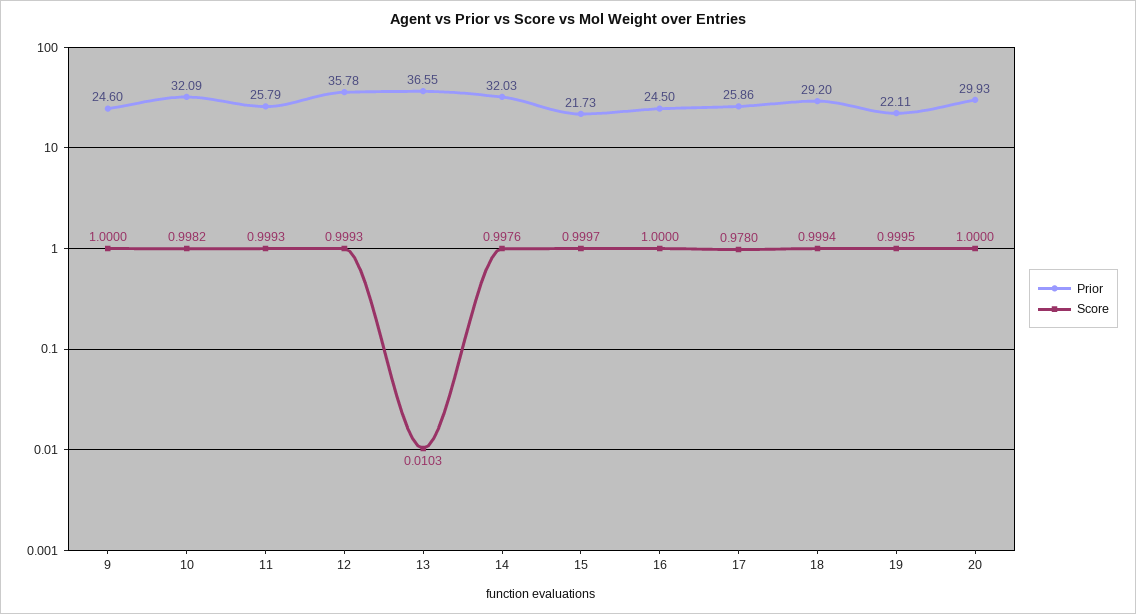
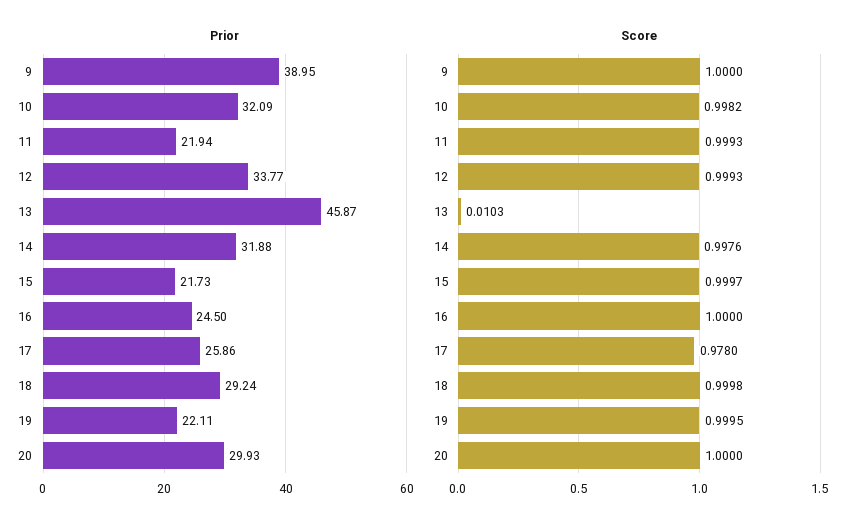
Prior, 9: 24.6 -> 38.95
Prior, 11: 25.79 -> 21.94
Prior, 12: 35.78 -> 33.77
Prior, 13: 36.55 -> 45.87
Prior, 14: 32.03 -> 31.88
Prior, 18: 29.2 -> 29.24
Score, 18: 0.9994 -> 0.9998

